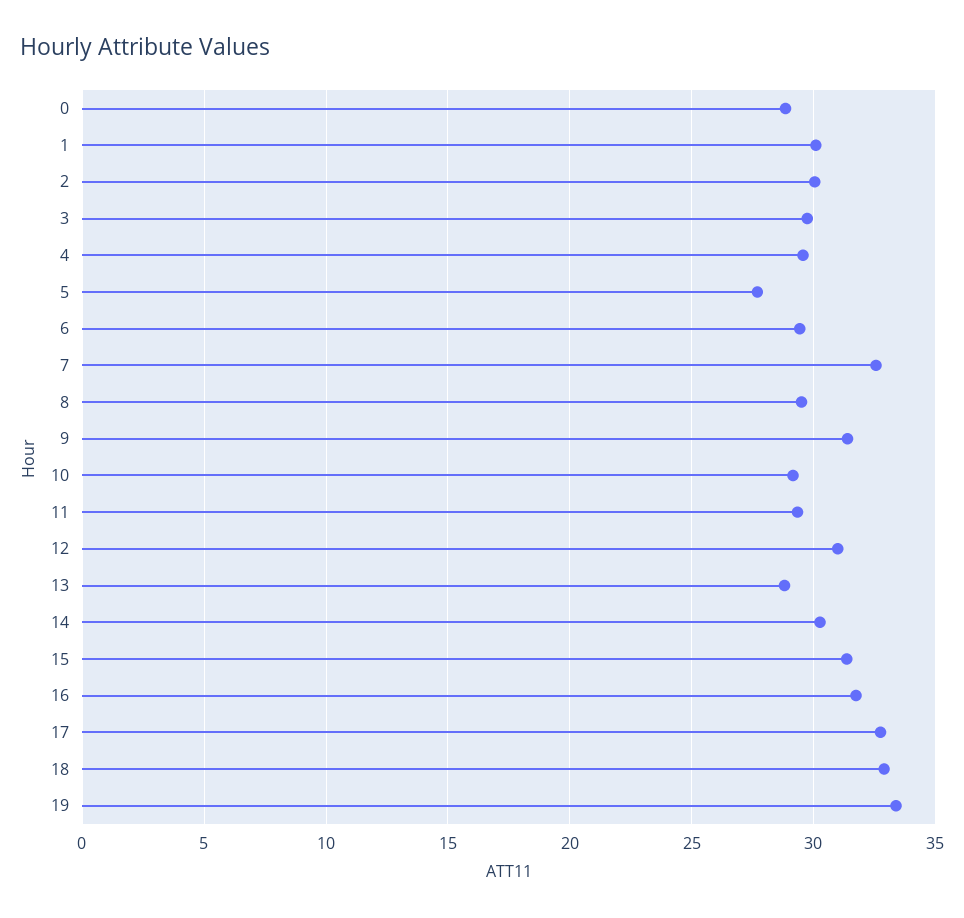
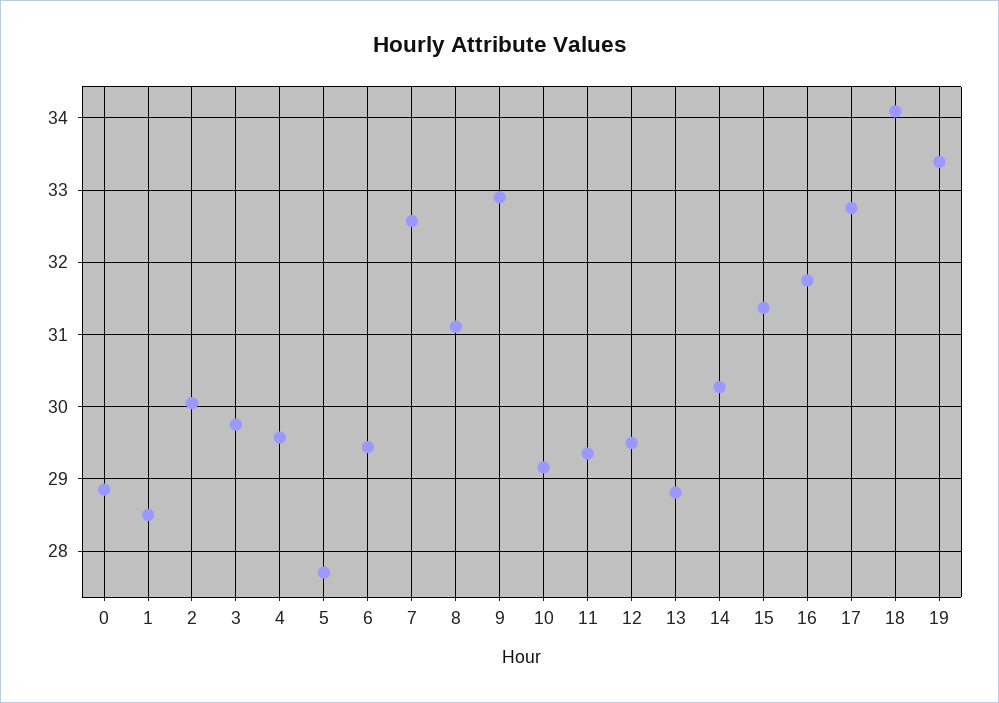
1: 30 -> 28.5
8: 29.5 -> 31.1
9: 31.5 -> 32.9
12: 31 -> 29.5
18: 33 -> 34.1

